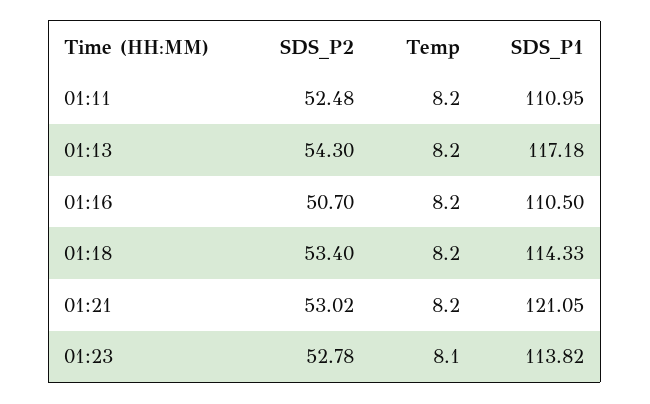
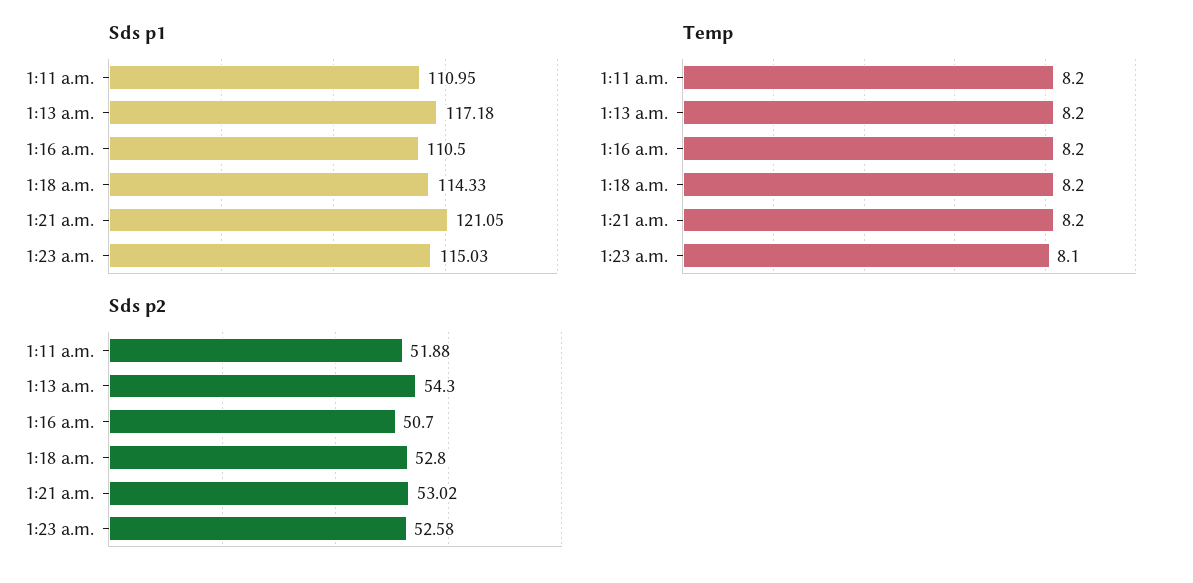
SDS_P2, 01:11: 52.48 -> 51.88
SDS_P2, 01:18: 53.4 -> 52.8
SDS_P2, 01:23: 52.78 -> 52.58
SDS_P1, 01:23: 113.82 -> 115.03

